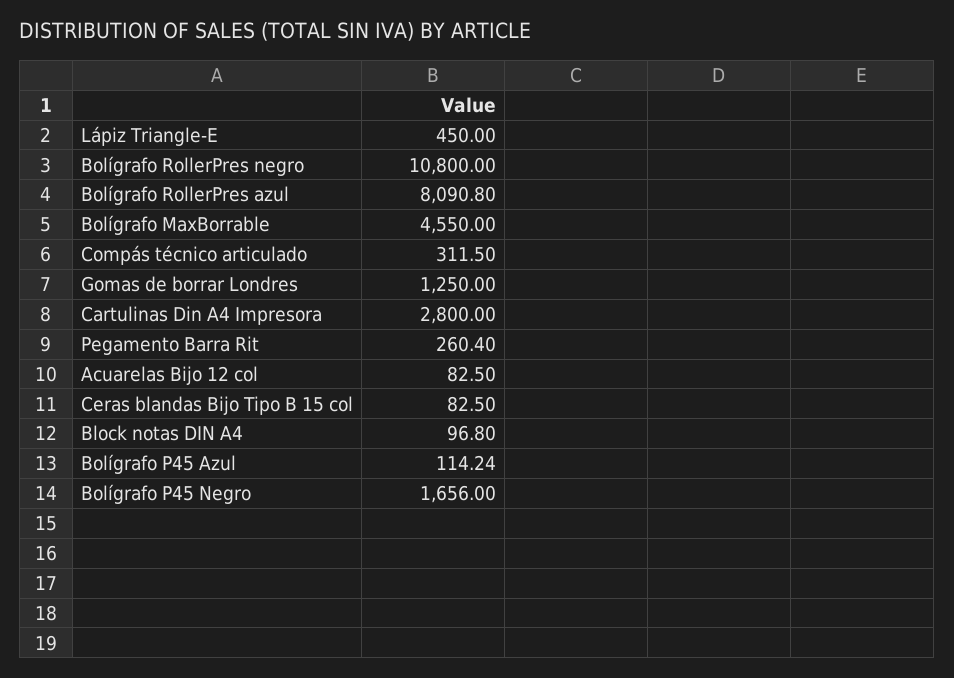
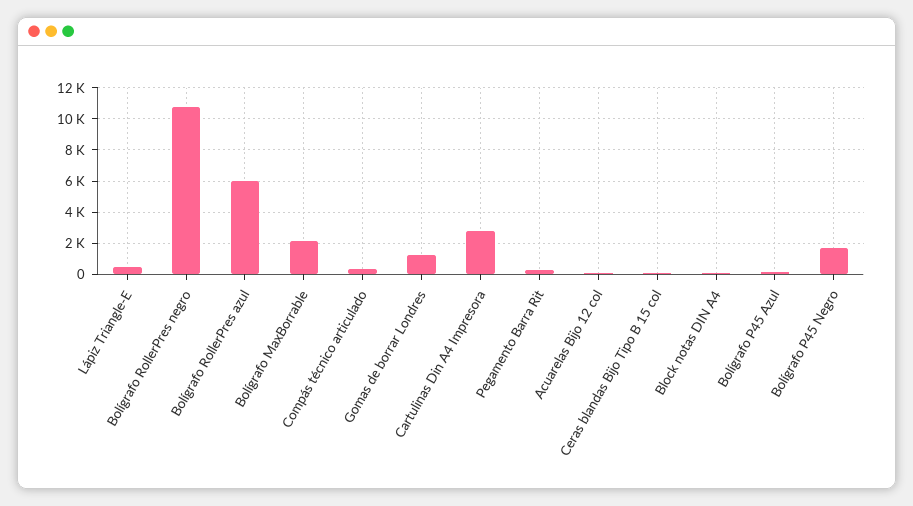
Bolígrafo RollerPres azul: 8090.8 -> 6000
Bolígrafo MaxBorrable: 4550 -> 2000

